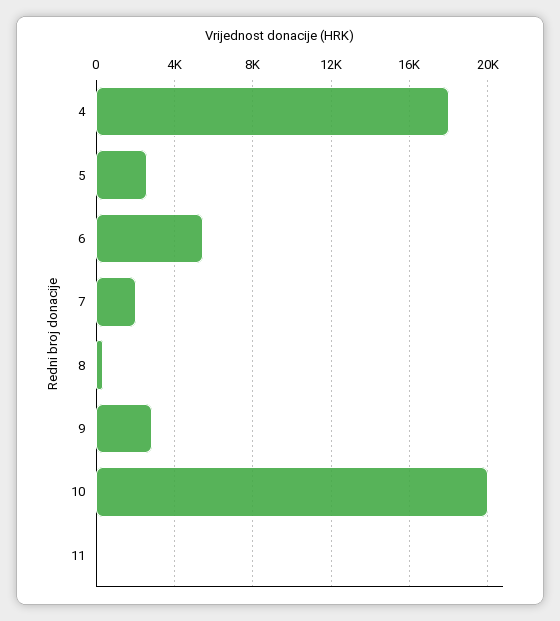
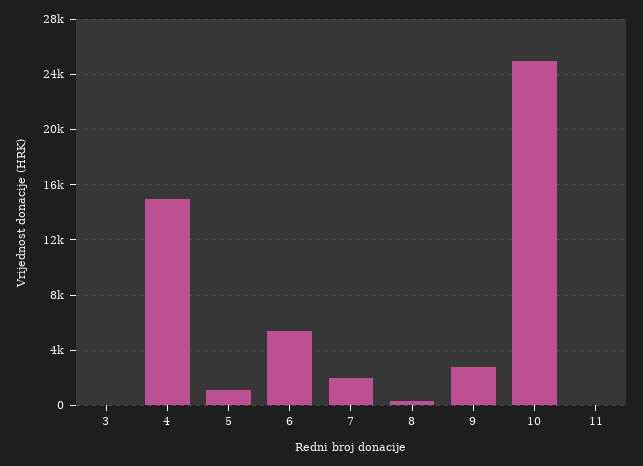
4: 18000 -> 15000
5: 2500 -> 1000
10: 20000 -> 25000
3: none -> 0

